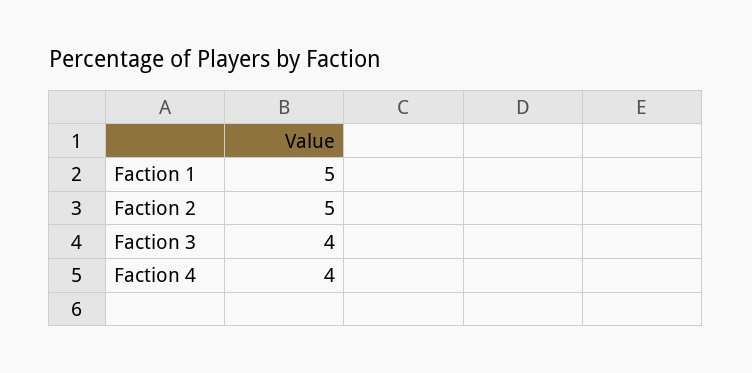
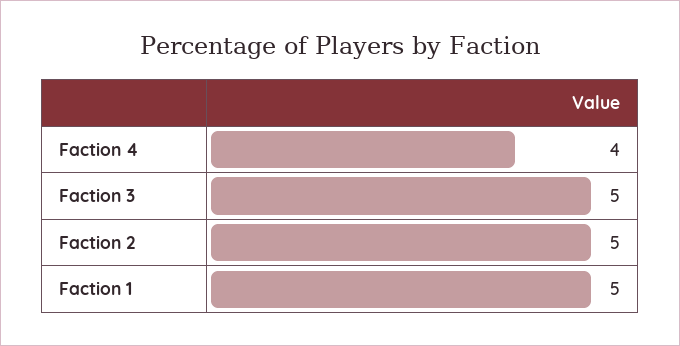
Faction 3: 4 -> 5

